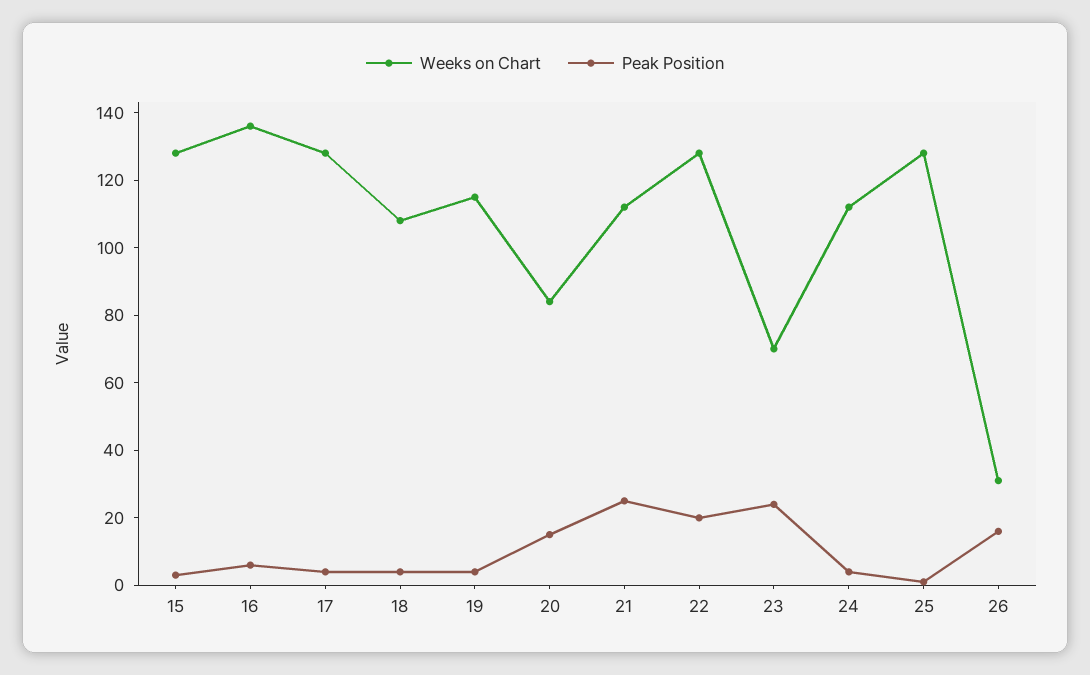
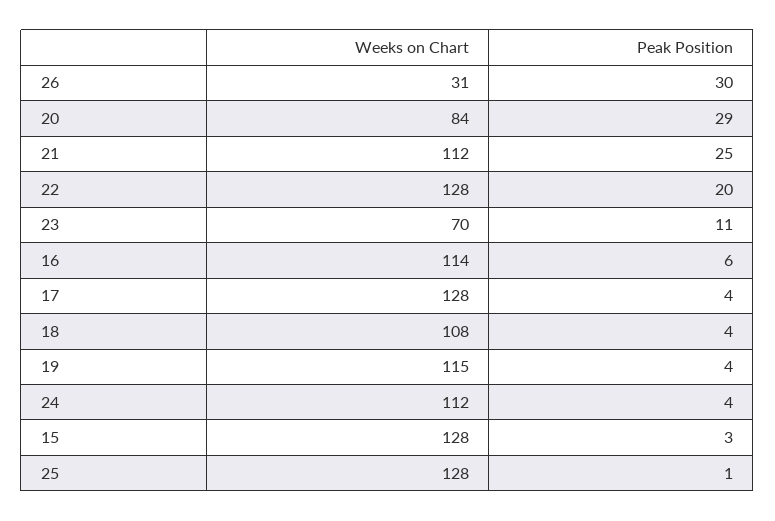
Weeks on Chart, 16: 135 -> 114
Peak Position, 20: 15 -> 29
Peak Position, 23: 25 -> 11
Peak Position, 26: 15 -> 30

